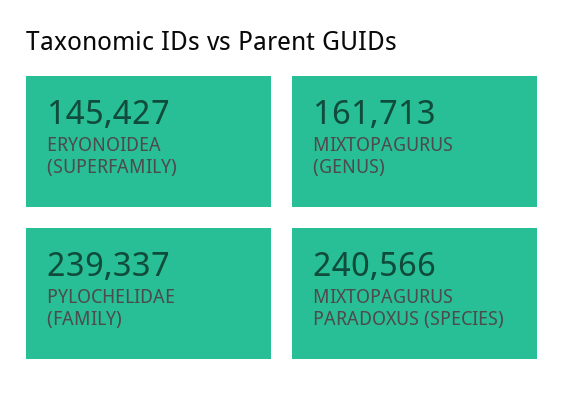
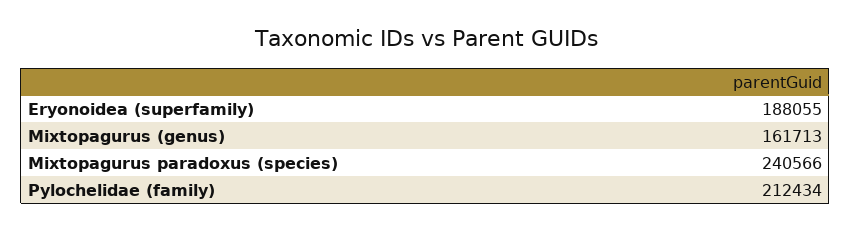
ERYONOIDEA (SUPERFAMILY): 145427 -> 188055
PYLOCHELIDAE (FAMILY): 239337 -> 212434

